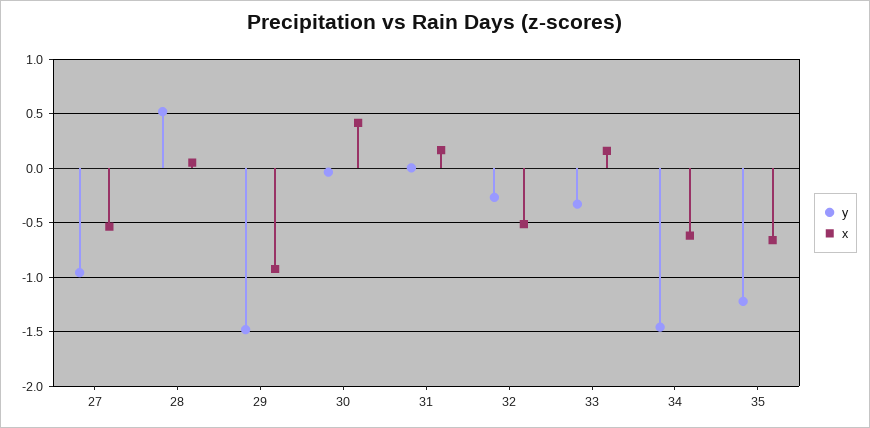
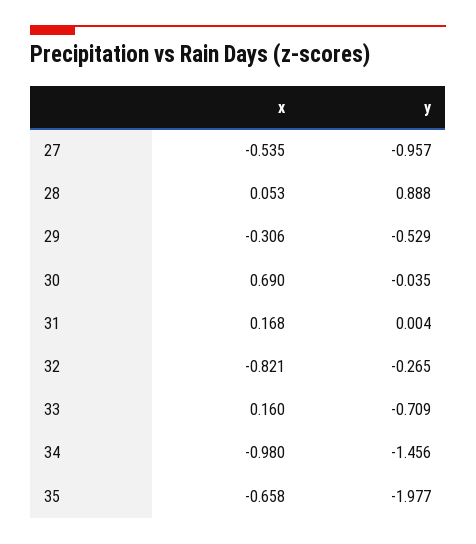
y, 28: 0.5 -> 0.888
y, 29: -1.5 -> -0.529
x, 29: -0.9 -> -0.306
x, 30: 0.4 -> 0.69
x, 32: -0.5 -> -0.821
y, 33: -0.3 -> -0.709
x, 34: -0.6 -> -0.98
y, 35: -1.2 -> -1.977

